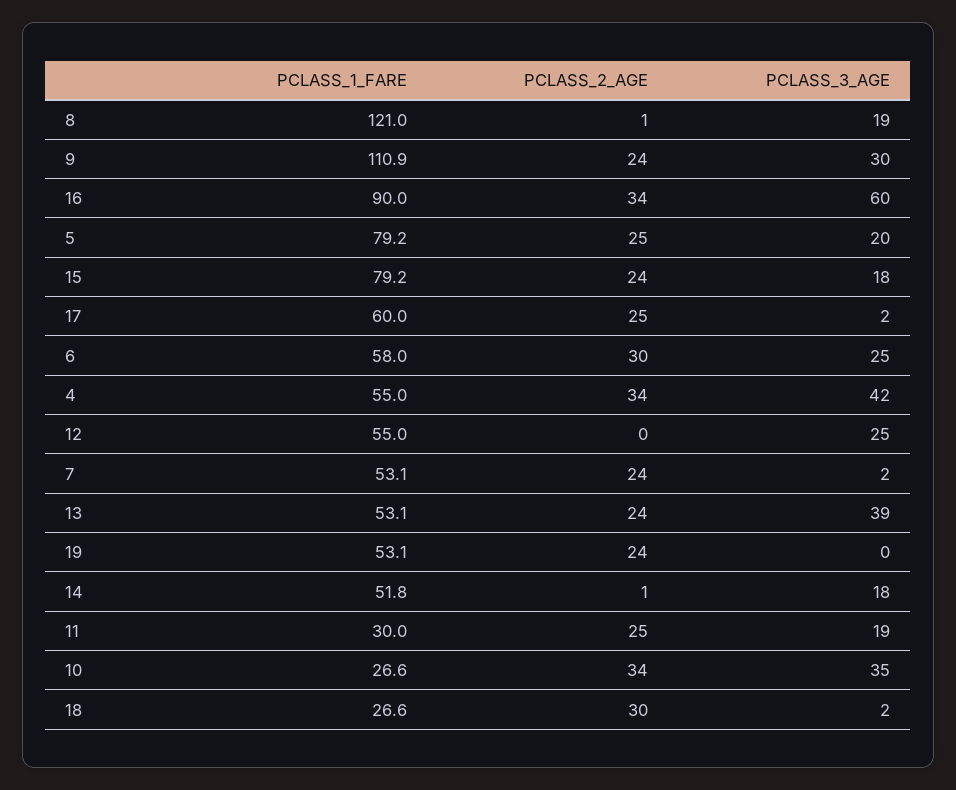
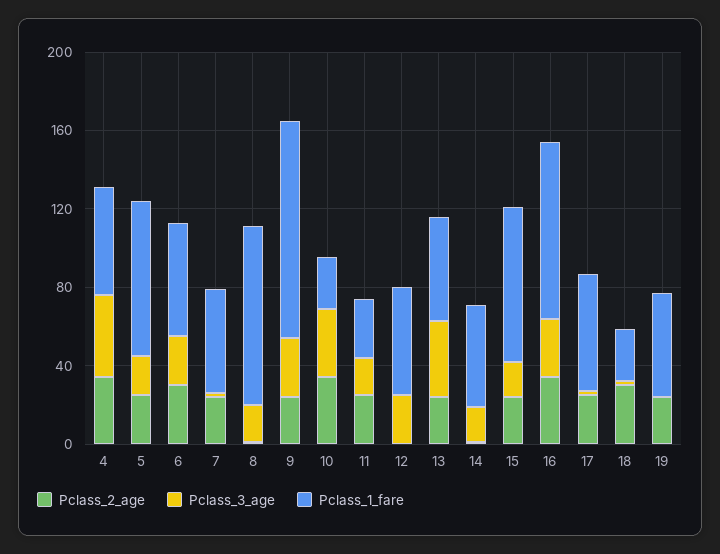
PCLASS_1_FARE, 8: 121 -> 90
PCLASS_3_AGE, 16: 60 -> 30

